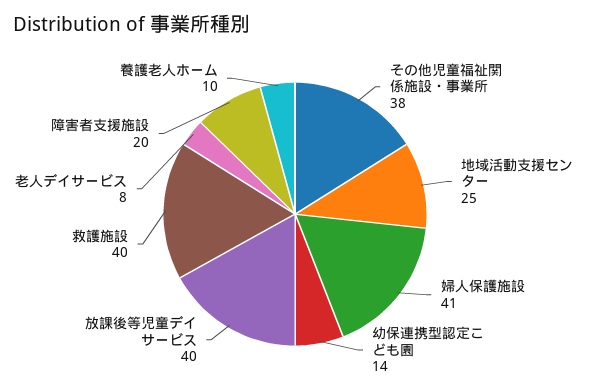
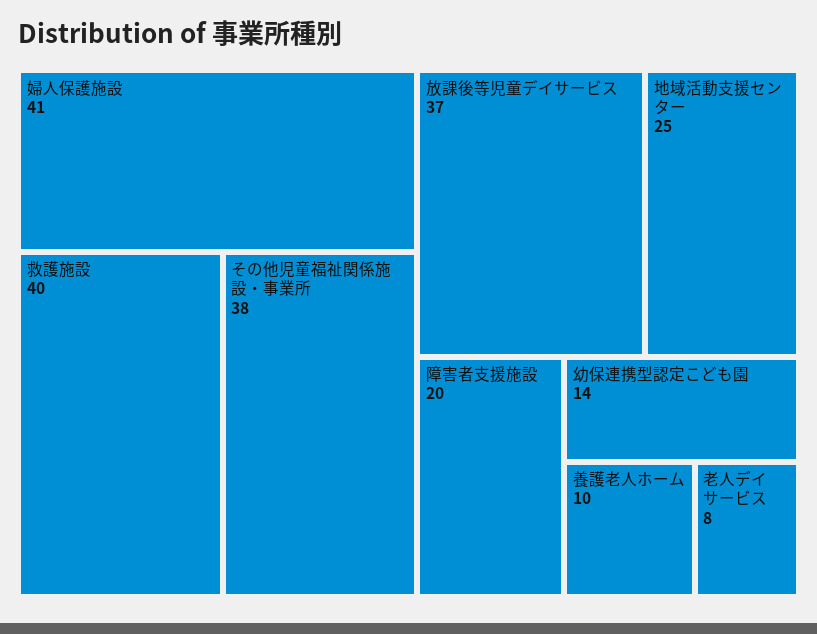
放課後等児童デイサービス: 40 -> 37

